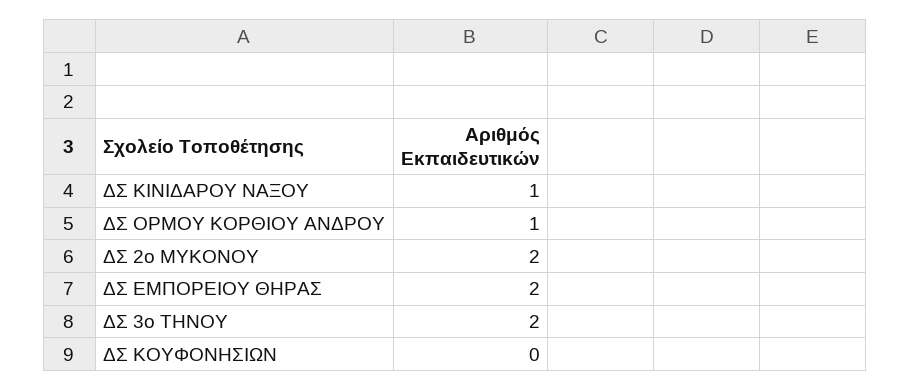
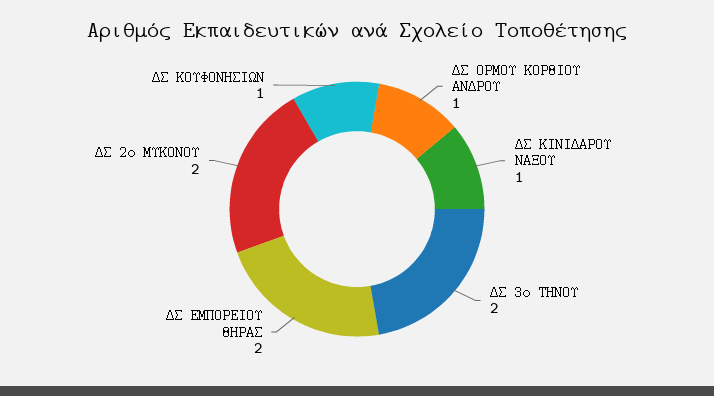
ΔΣ ΚΟΥΦΟΝΗΣΙΩΝ: 0 -> 1

